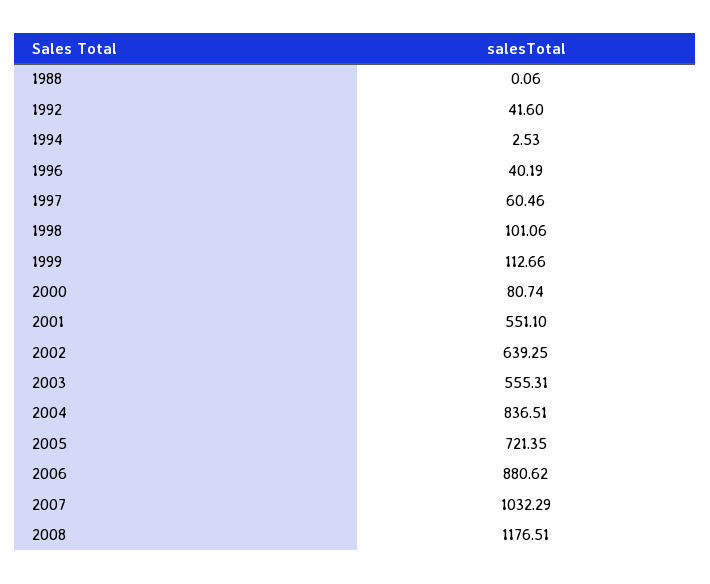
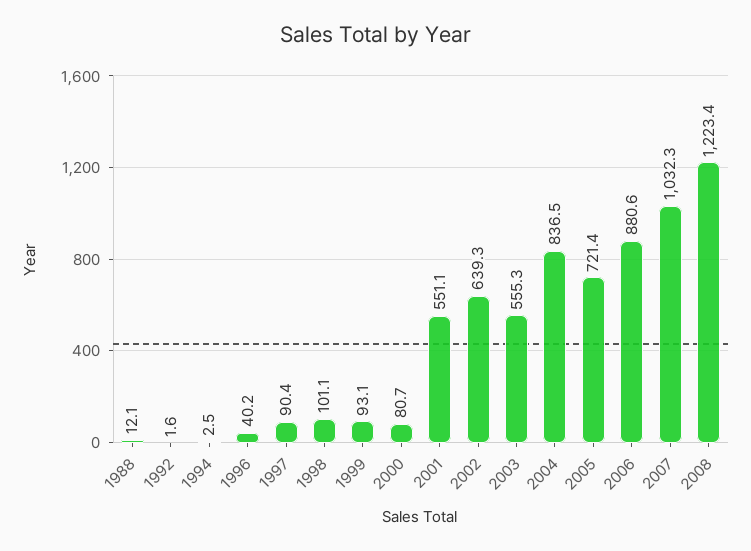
1988: 0.06 -> 12.1
1992: 41.6 -> 1.6
1997: 60.46 -> 90.4
1999: 112.66 -> 93.1
2008: 1176.51 -> 1223.4

